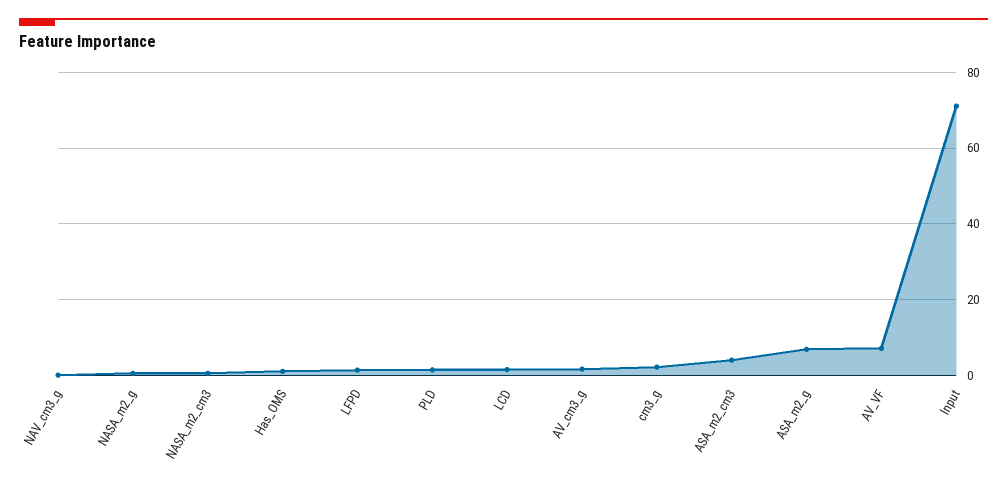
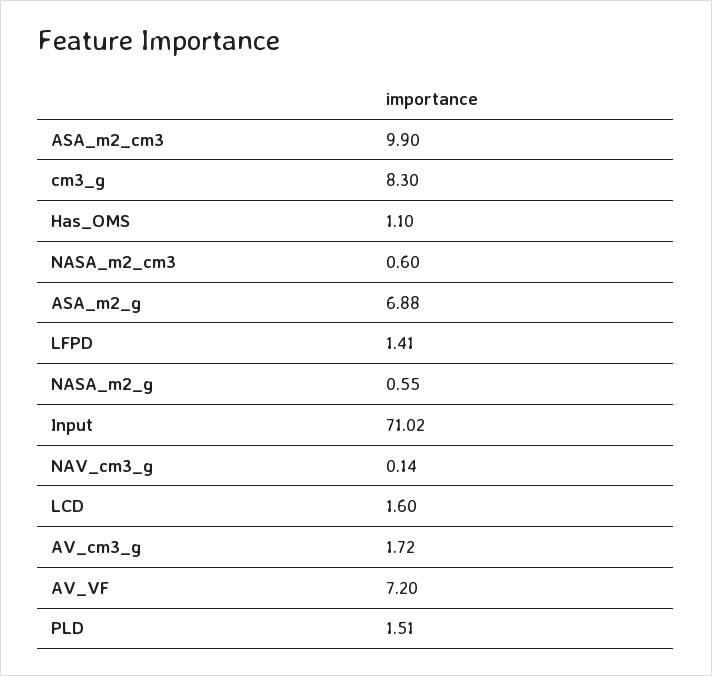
cm3_g: 2 -> 8.3
ASA_m2_cm3: 4 -> 9.9

